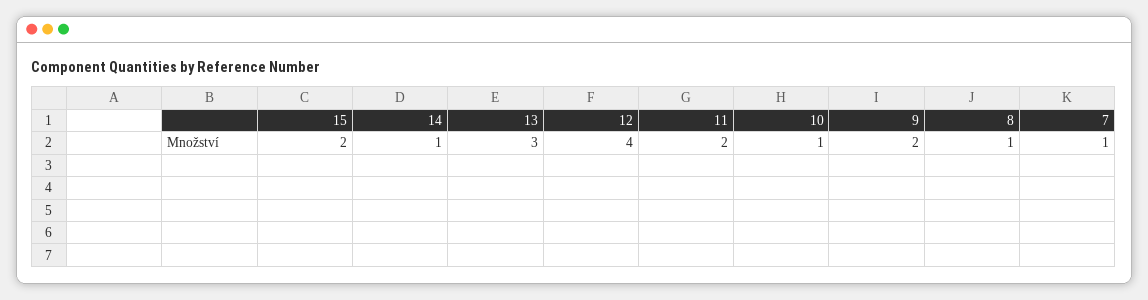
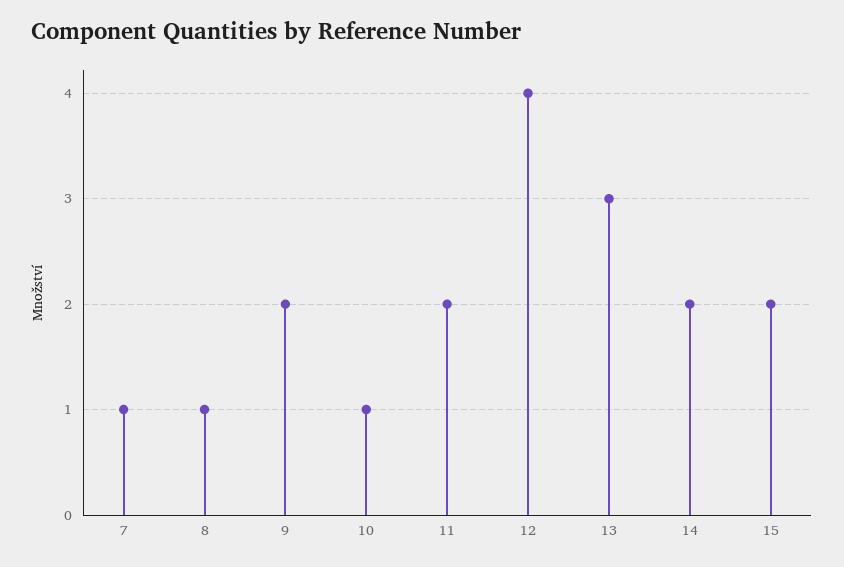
14: 1 -> 2

